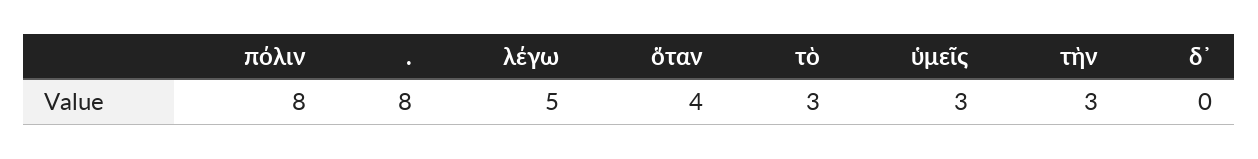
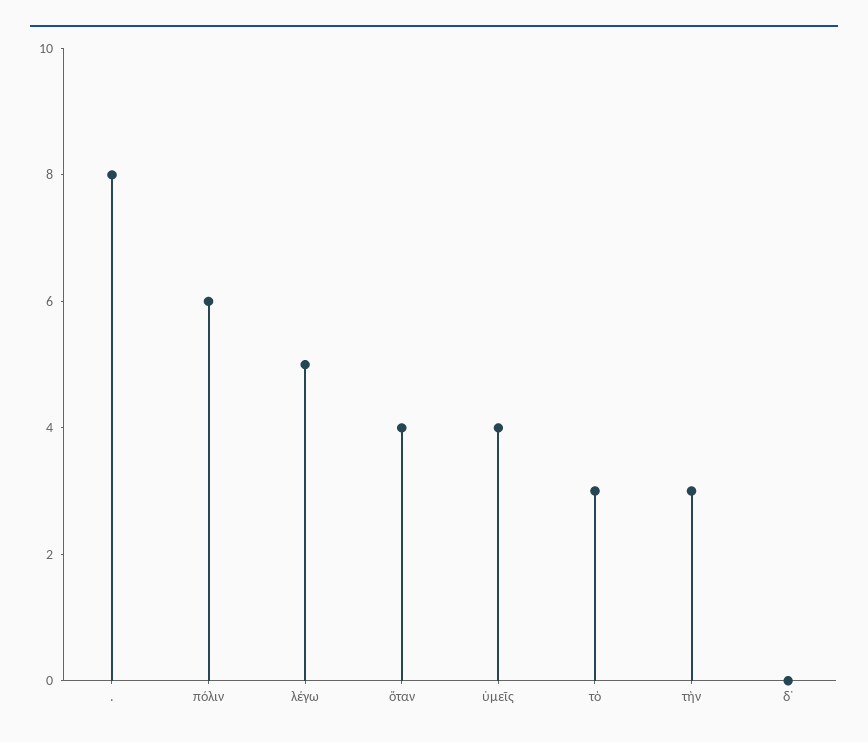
πόλιν: 8 -> 6
ὑμεῖς: 3 -> 4

